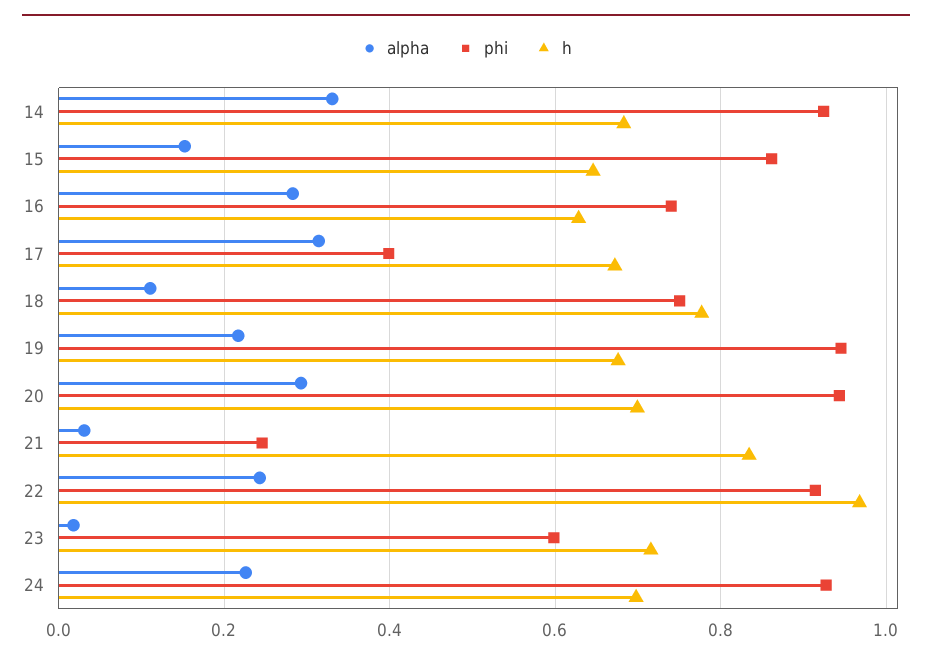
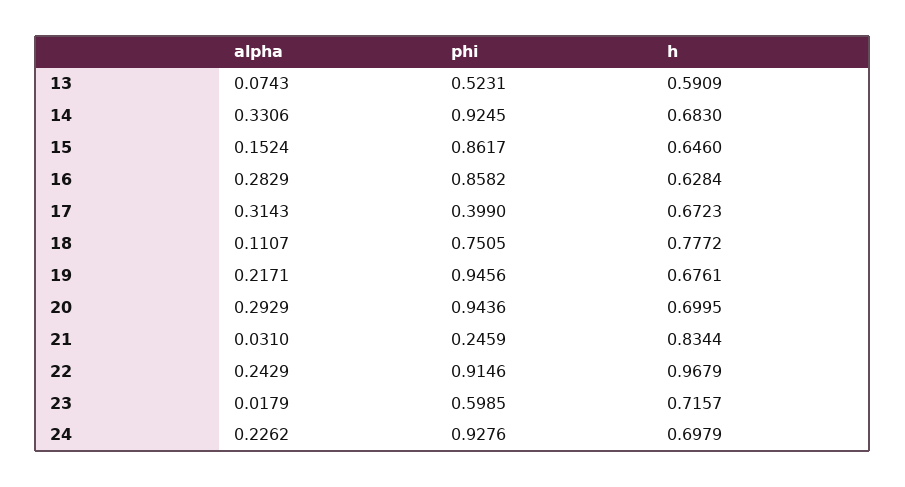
phi, 16: 0.74 -> 0.8582
alpha, 13: none -> 0.0743
phi, 13: none -> 0.5231
h, 13: none -> 0.5909

